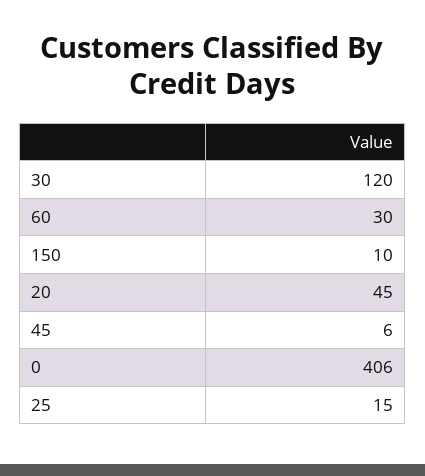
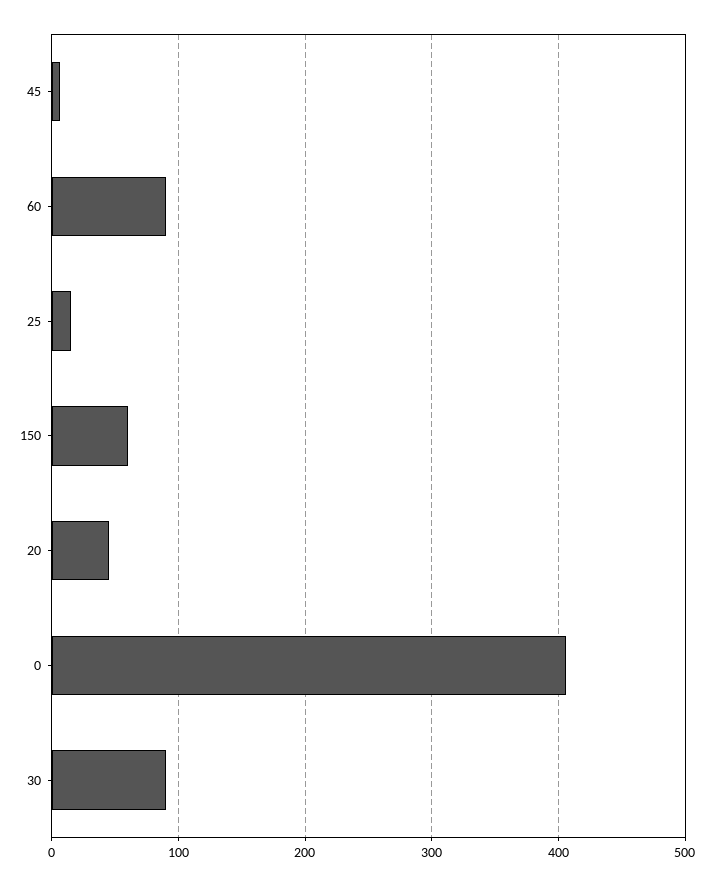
30: 120 -> 90
60: 30 -> 90
150: 10 -> 60

